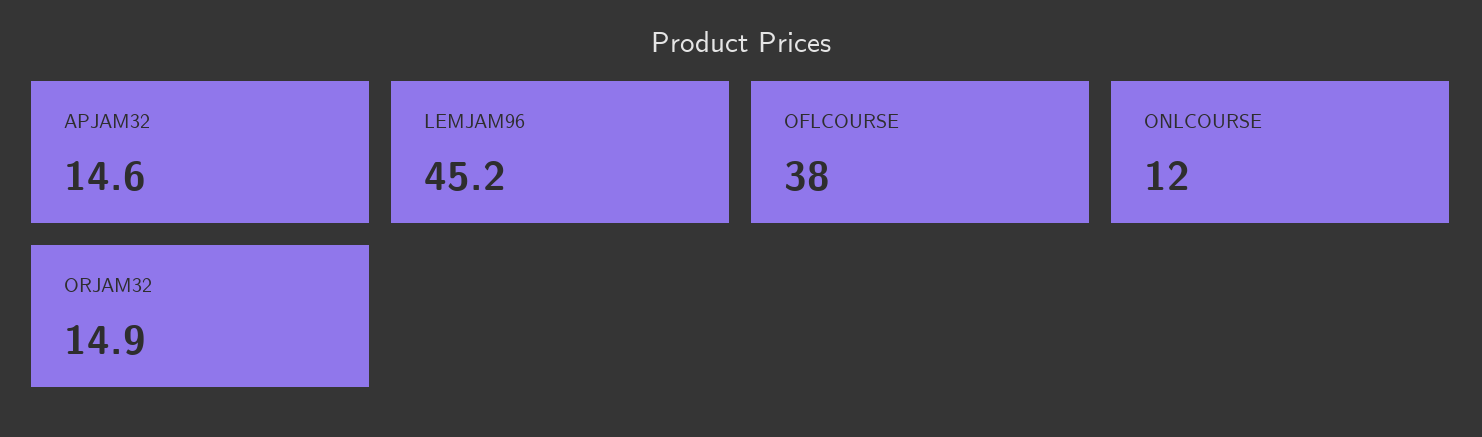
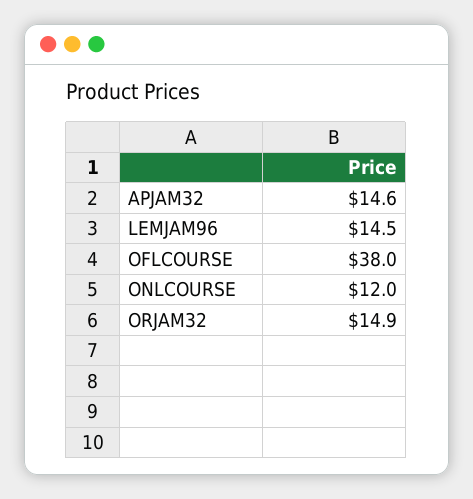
LEMJAM96: 45.2 -> 14.5

